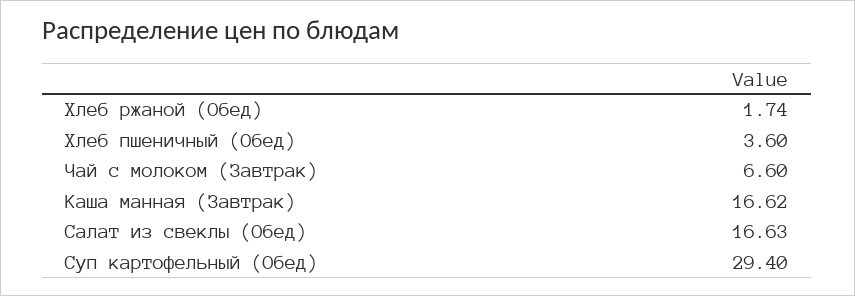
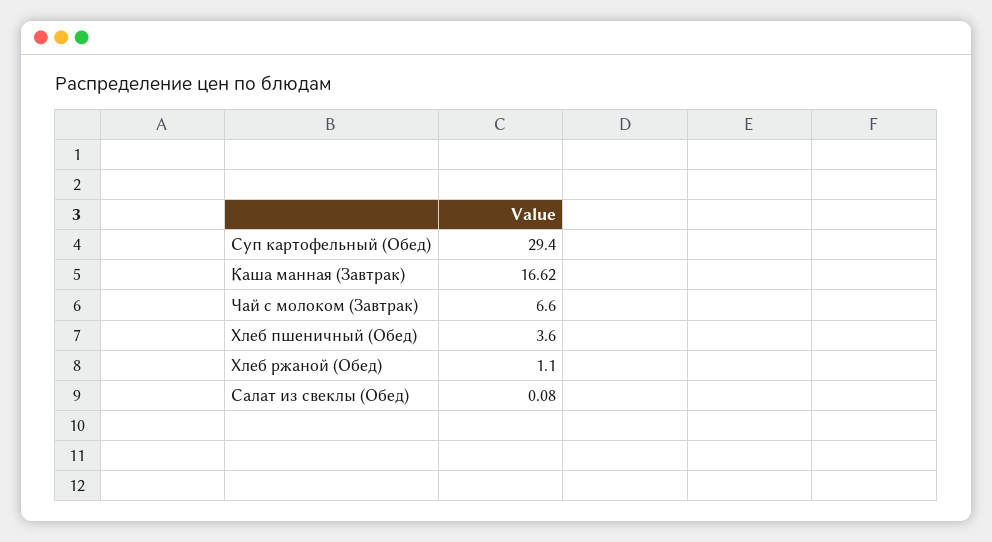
Хлеб ржаной (Обед): 1.74 -> 1.1
Салат из свеклы (Обед): 16.63 -> 0.08

